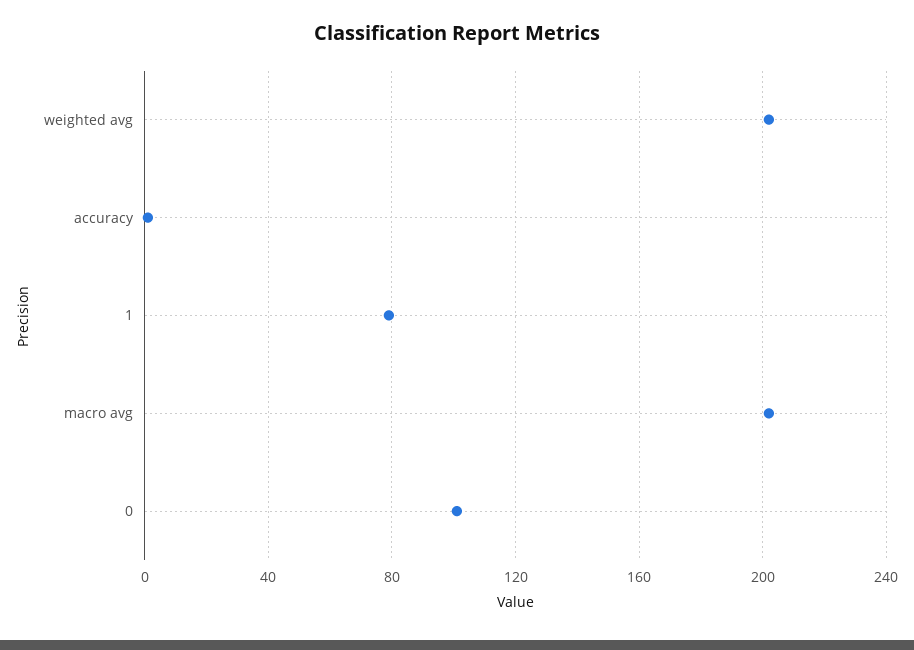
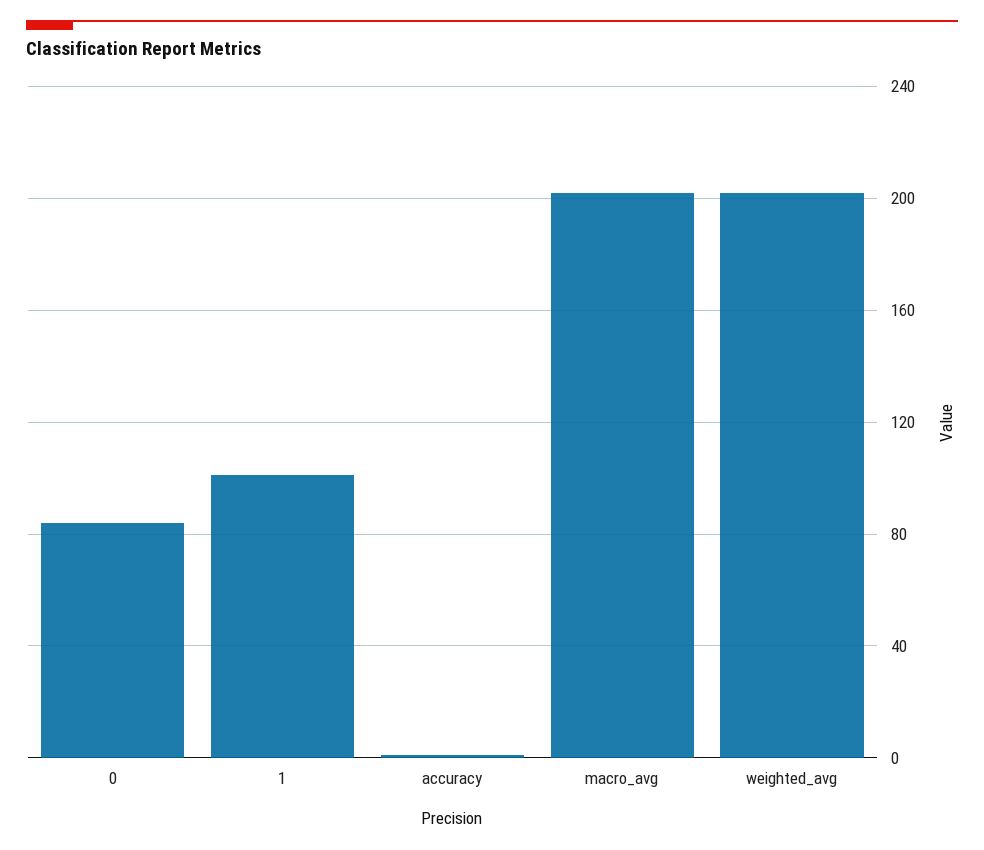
1: 80 -> 100
0: 100 -> 85

